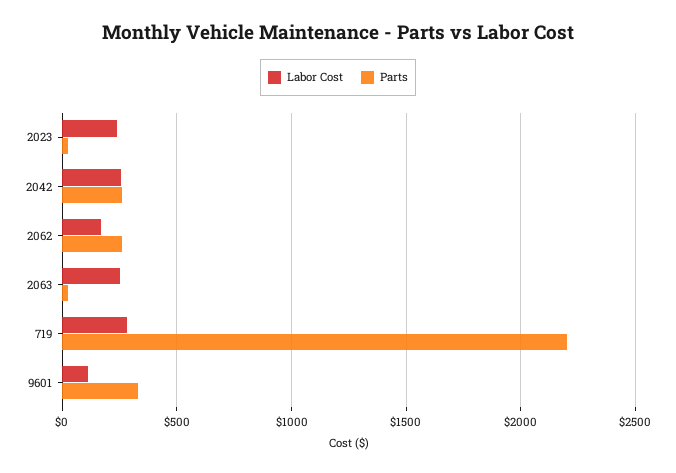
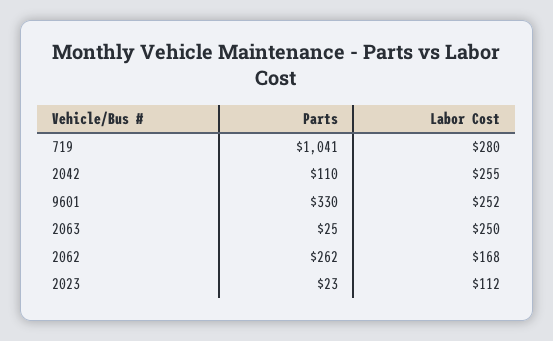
Labor Cost, 2023: 250 -> 112
Parts, 2042: 250 -> 110
Parts, 719: 2200 -> 1041
Labor Cost, 9601: 100 -> 252

